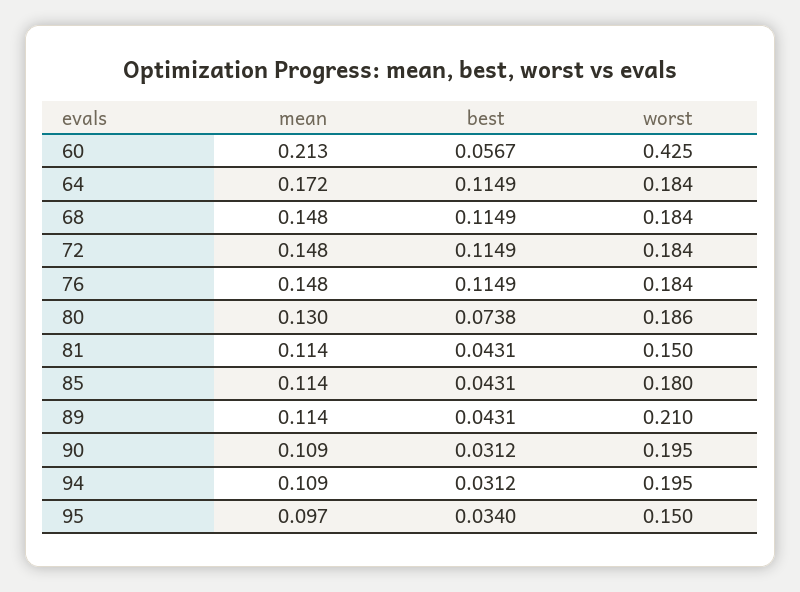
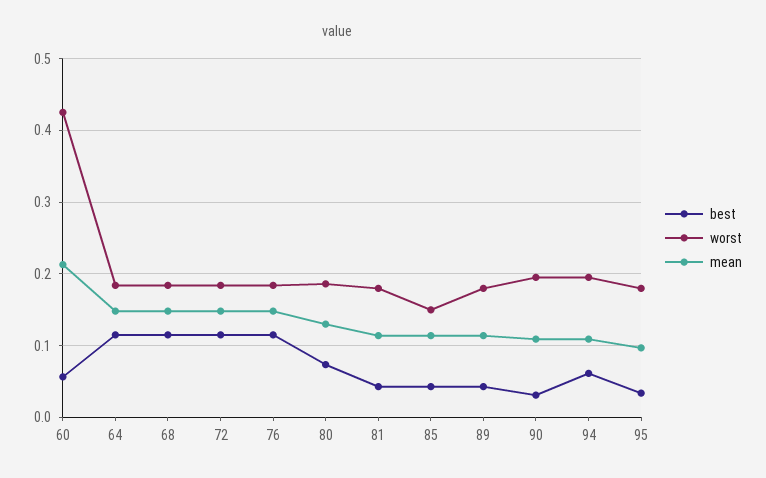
mean, 64: 0.172 -> 0.15
worst, 81: 0.15 -> 0.18
worst, 85: 0.18 -> 0.15
worst, 89: 0.21 -> 0.18
best, 94: 0.0312 -> 0.06
worst, 95: 0.15 -> 0.18

